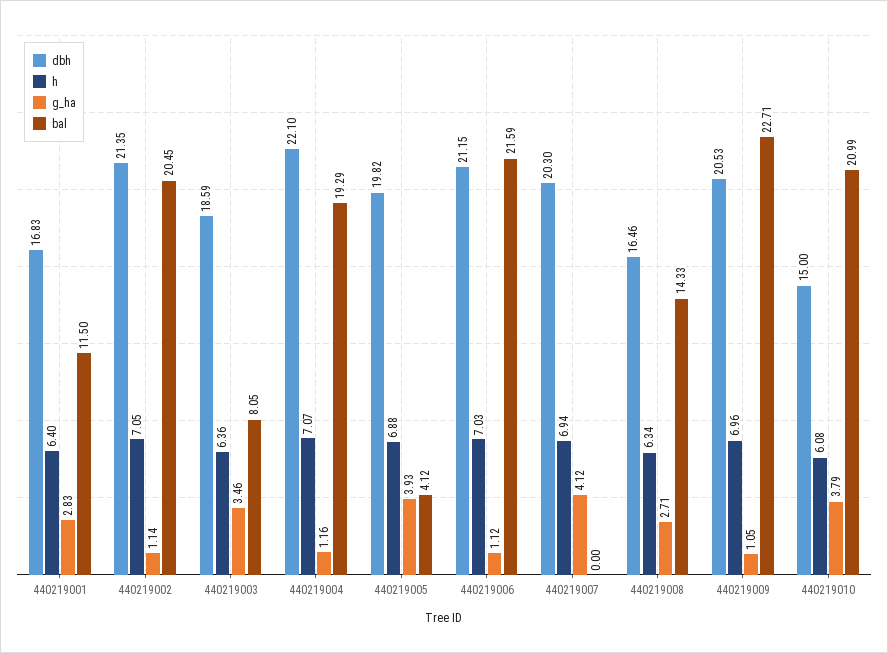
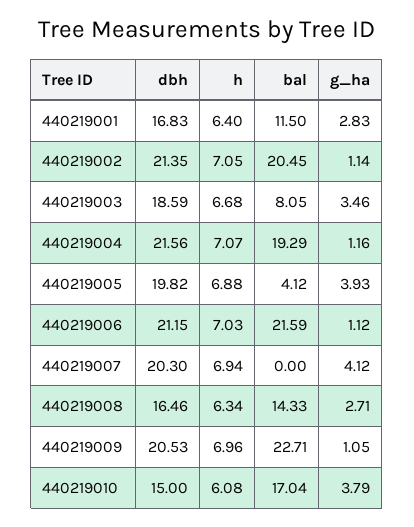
h, 440219003: 6.36 -> 6.68
dbh, 440219004: 22.1 -> 21.56
bal, 440219010: 20.99 -> 17.04

